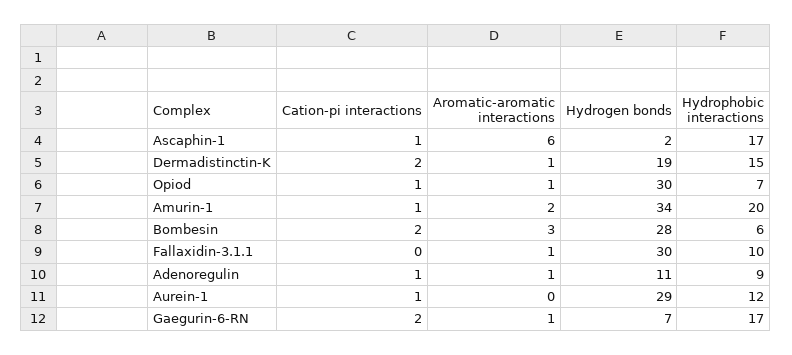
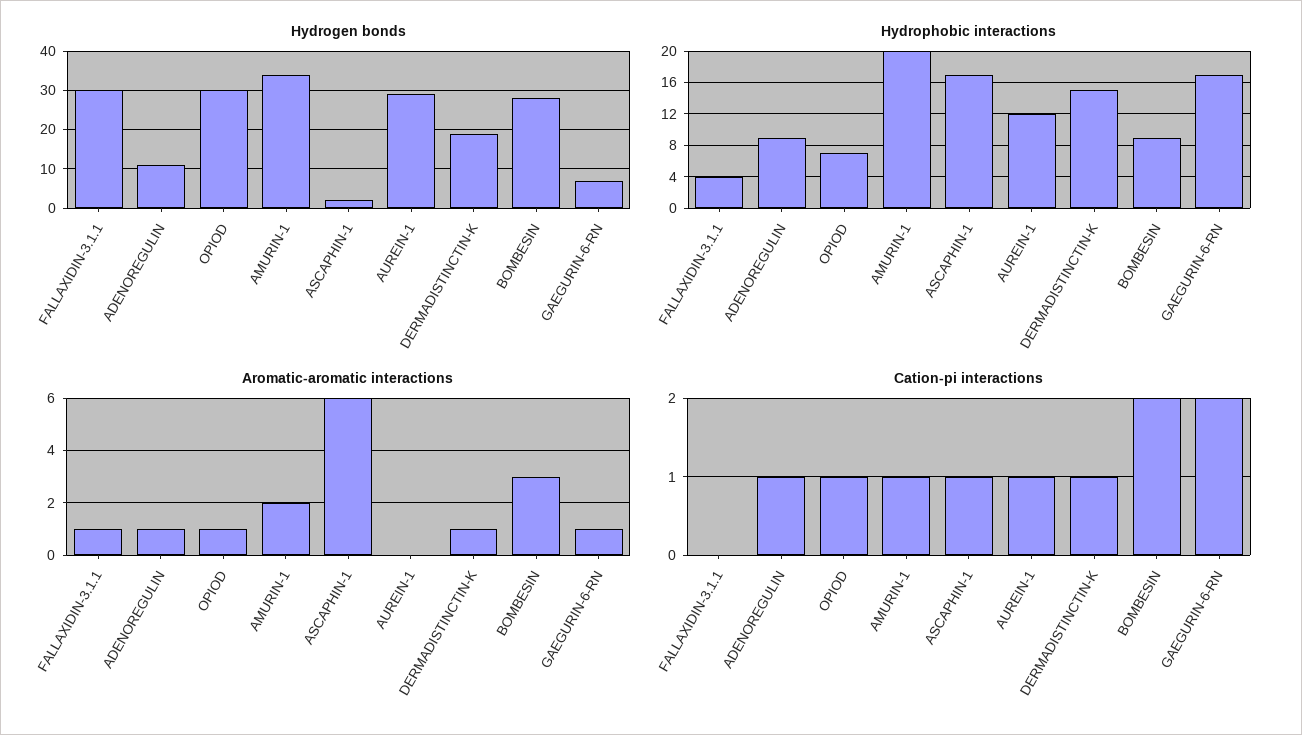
Cation-pi interactions, Dermadistinctin-K: 2 -> 1
Hydrophobic interactions, Bombesin: 6 -> 9
Hydrophobic interactions, Fallaxidin-3.1.1: 10 -> 4

